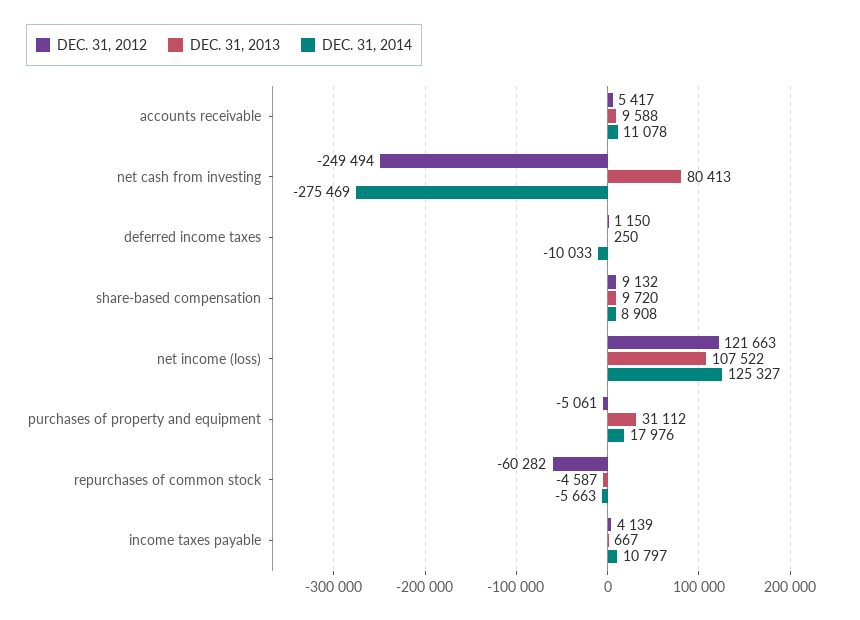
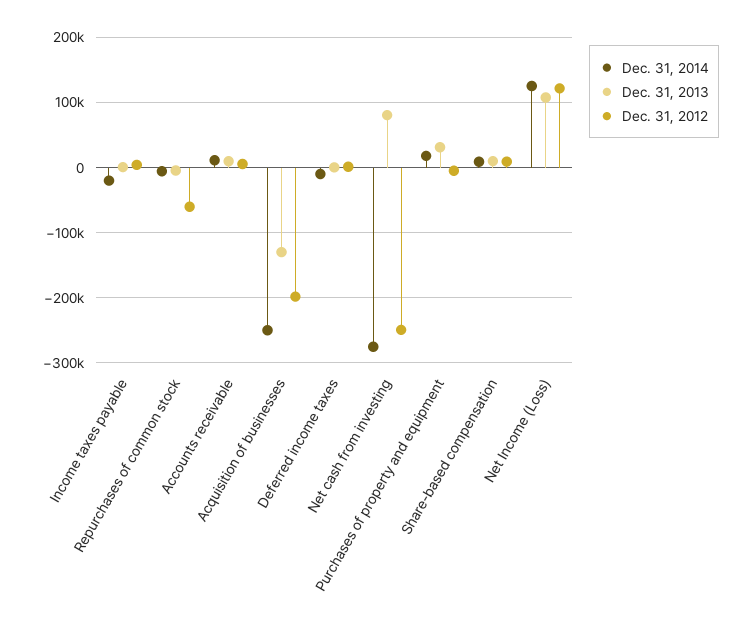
DEC. 31, 2014, income taxes payable: 10797 -> -20000
DEC. 31, 2014, Acquisition of businesses: none -> -250000
DEC. 31, 2013, Acquisition of businesses: none -> -130000
DEC. 31, 2012, Acquisition of businesses: none -> -200000

